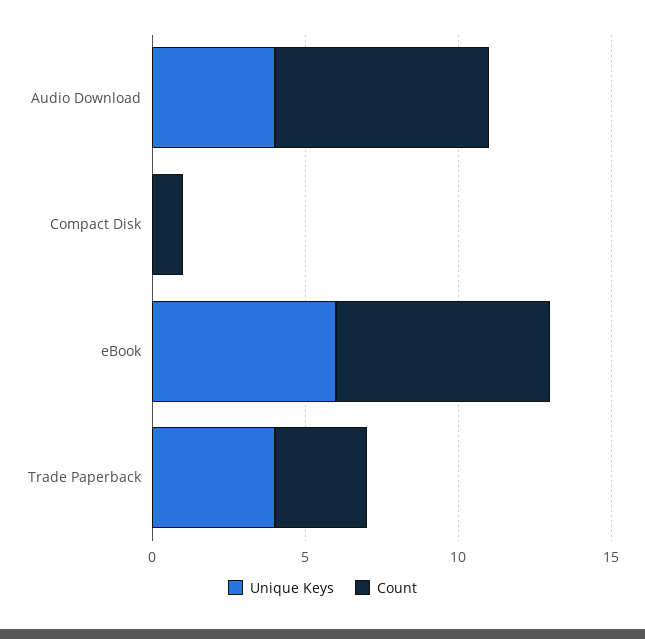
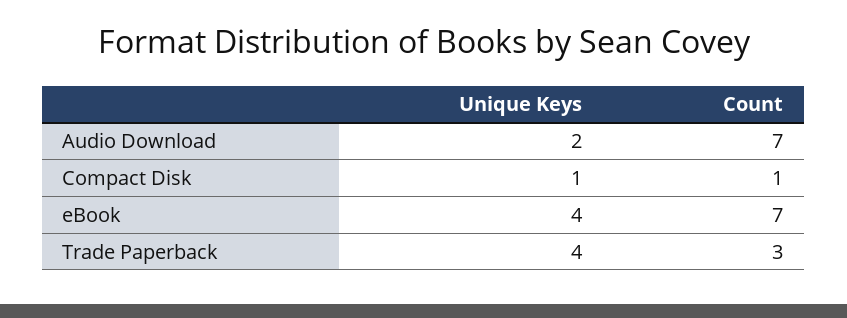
Unique Keys, Audio Download: 4 -> 2
Unique Keys, Compact Disk: 0 -> 1
Unique Keys, eBook: 6 -> 4

